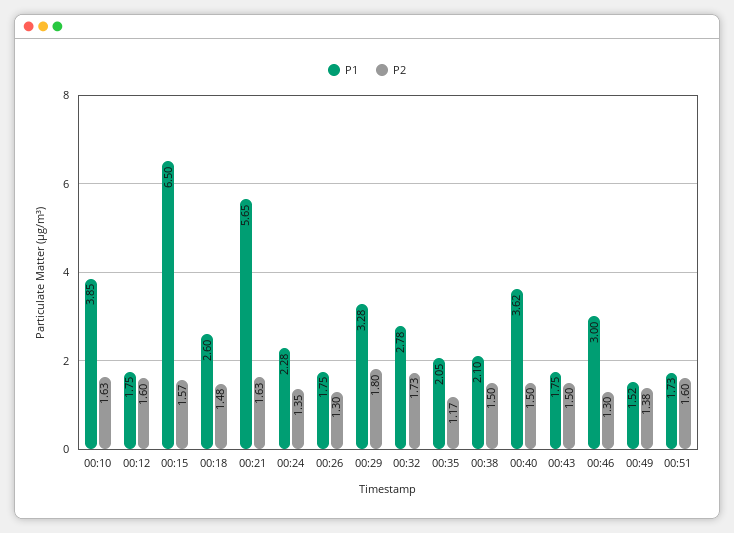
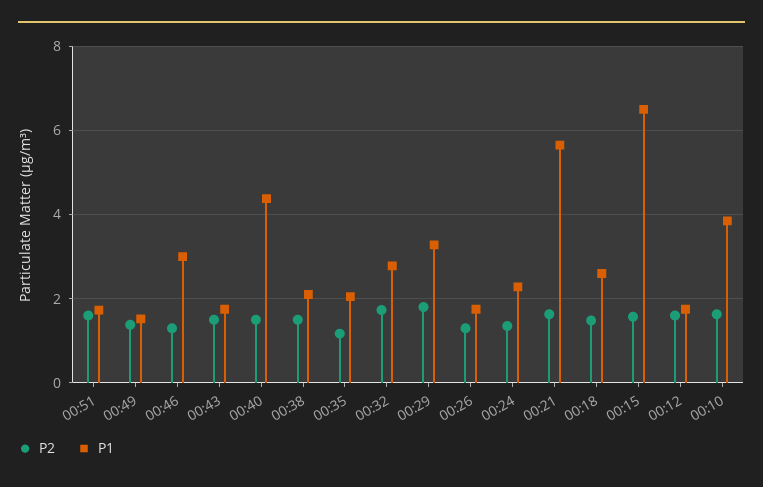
P1, 00:40: 3.62 -> 4.4

